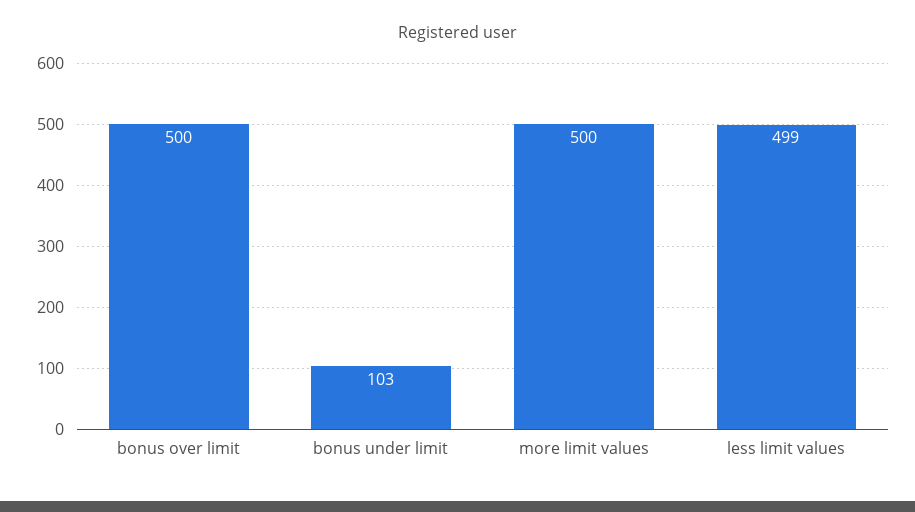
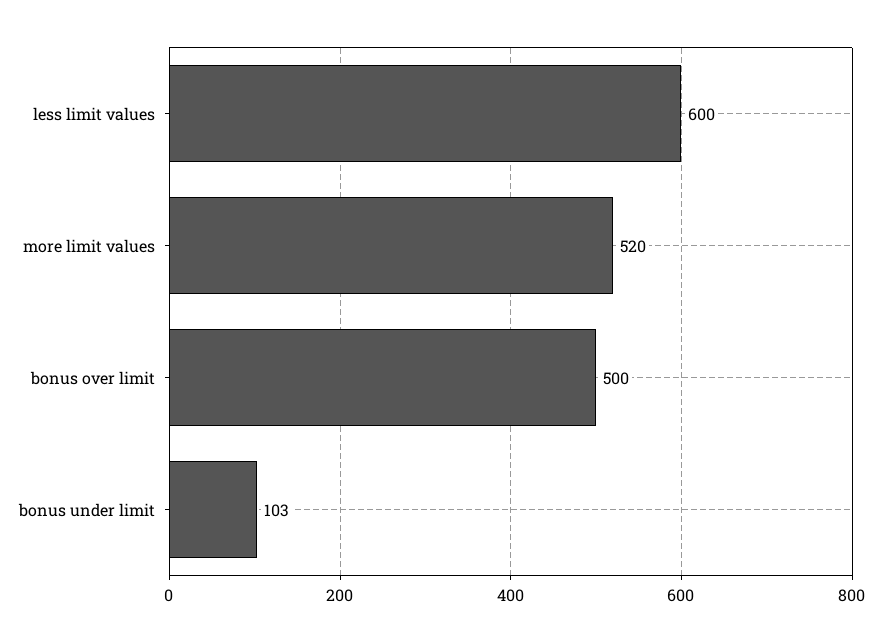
more limit values: 500 -> 520
less limit values: 499 -> 600

